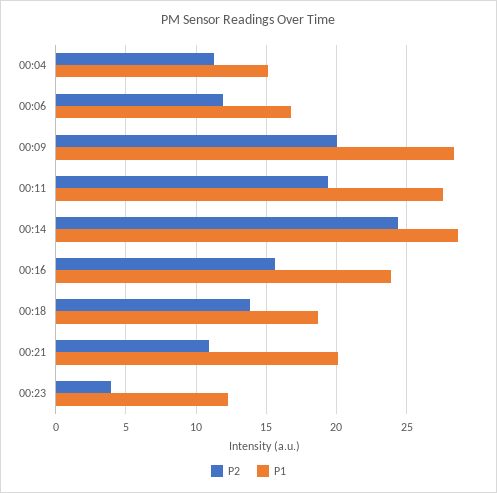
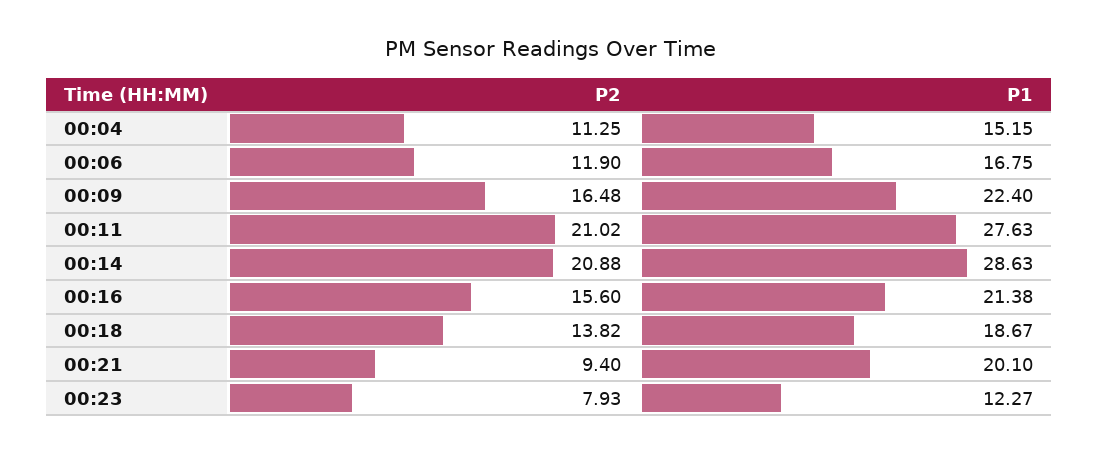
P2, 00:09: 20 -> 16.48
P1, 00:09: 28.5 -> 22.4
P2, 00:11: 19.5 -> 21.02
P2, 00:14: 24.5 -> 20.88
P1, 00:16: 24 -> 21.38
P2, 00:21: 11 -> 9.4
P2, 00:23: 4 -> 7.93

